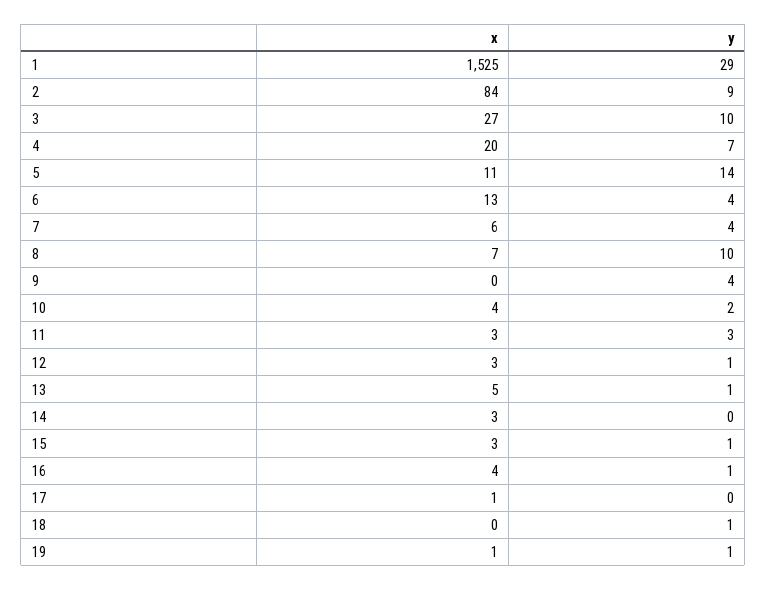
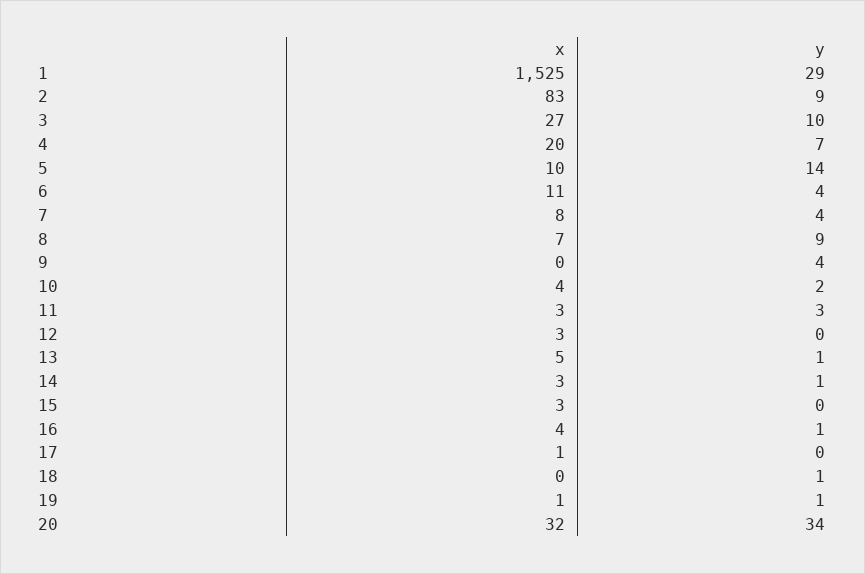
x, 2: 84 -> 83
x, 5: 11 -> 10
x, 6: 13 -> 11
x, 7: 6 -> 8
y, 8: 10 -> 9
y, 12: 1 -> 0
y, 14: 0 -> 1
y, 15: 1 -> 0
x, 20: none -> 32
y, 20: none -> 34

